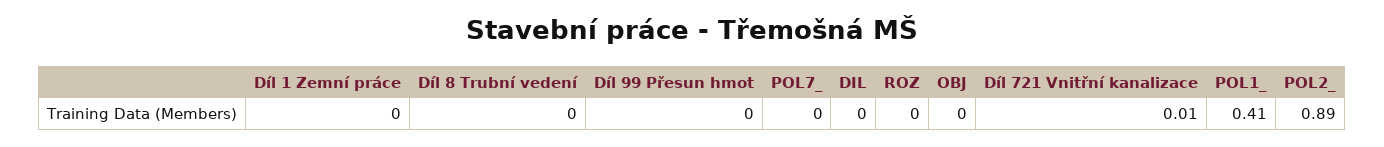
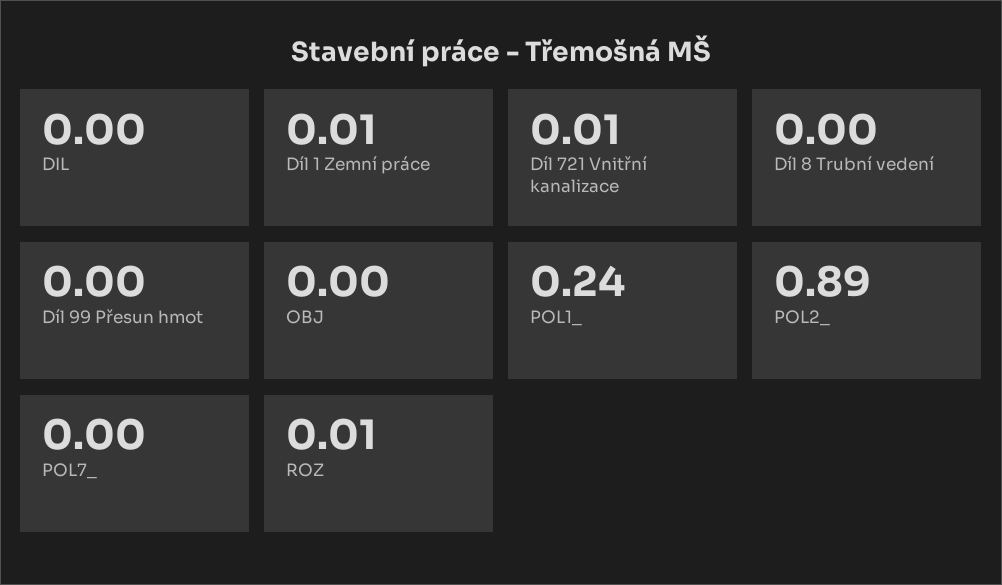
Díl 1 Zemní práce: 0 -> 0.01
ROZ: 0 -> 0.01
POL1_: 0.41 -> 0.24

